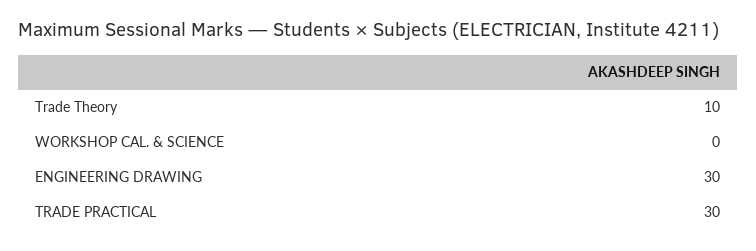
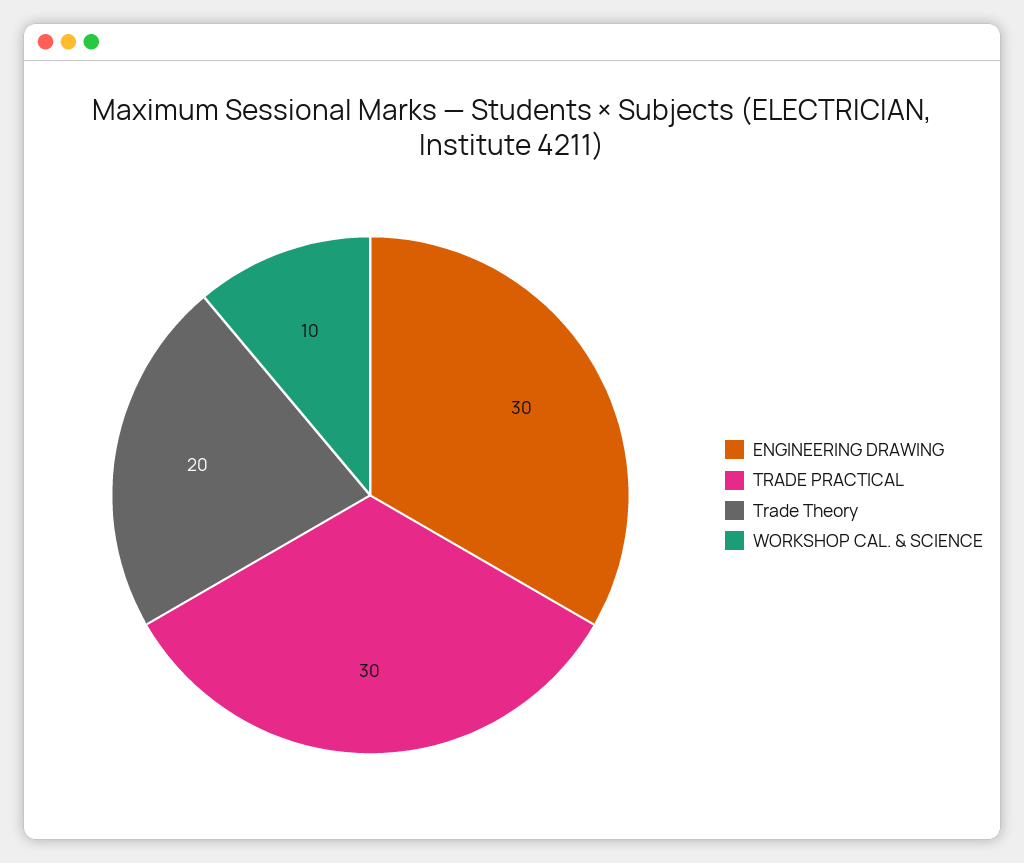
Trade Theory: 10 -> 20
WORKSHOP CAL. & SCIENCE: 0 -> 10

